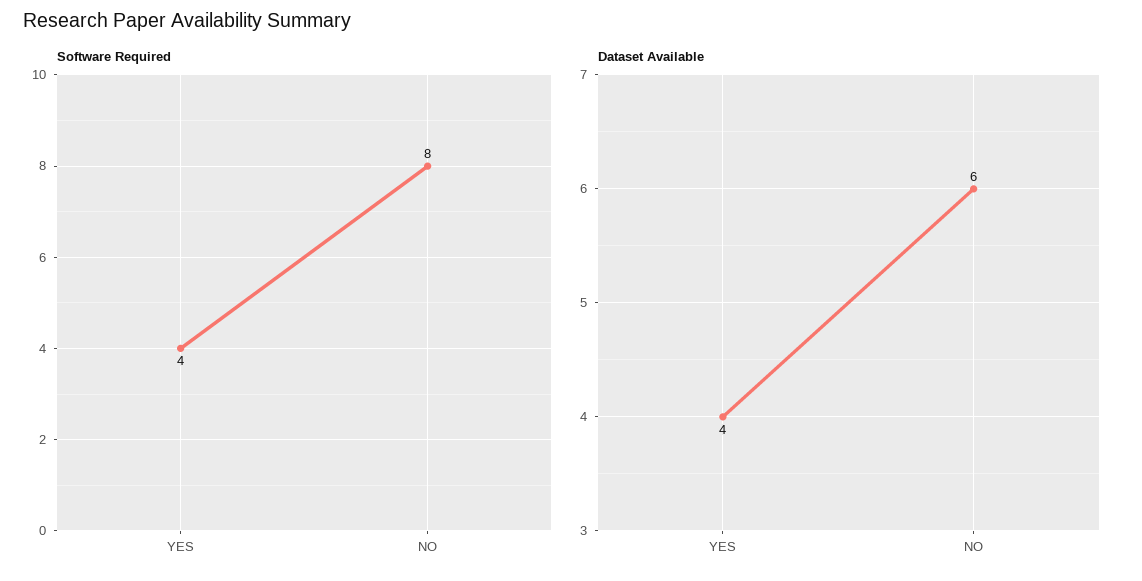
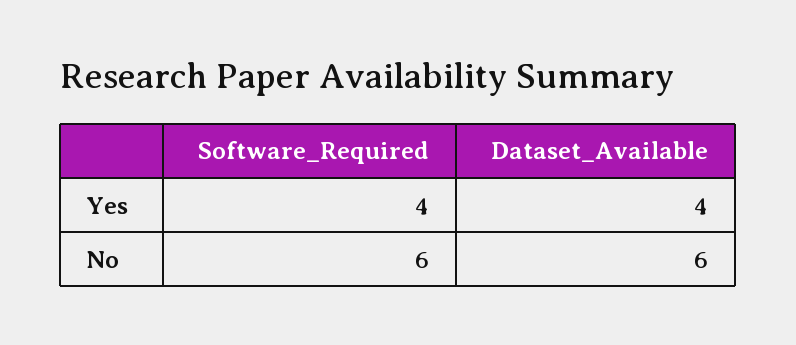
Software Required, NO: 8 -> 6

